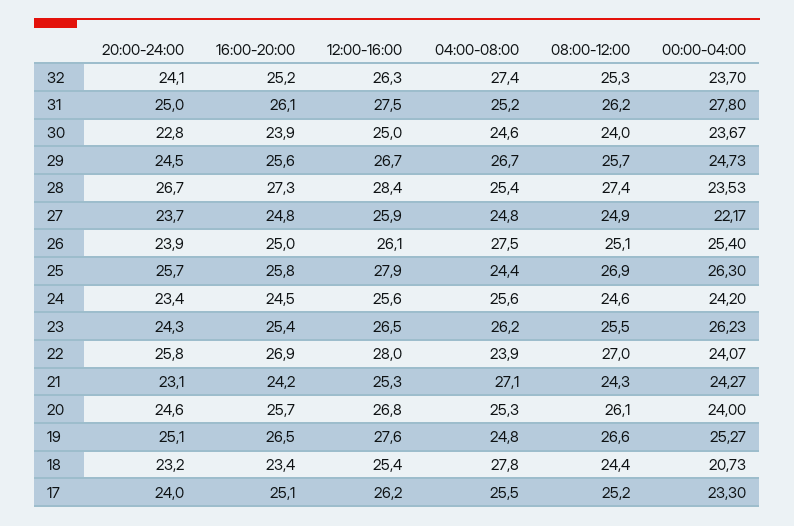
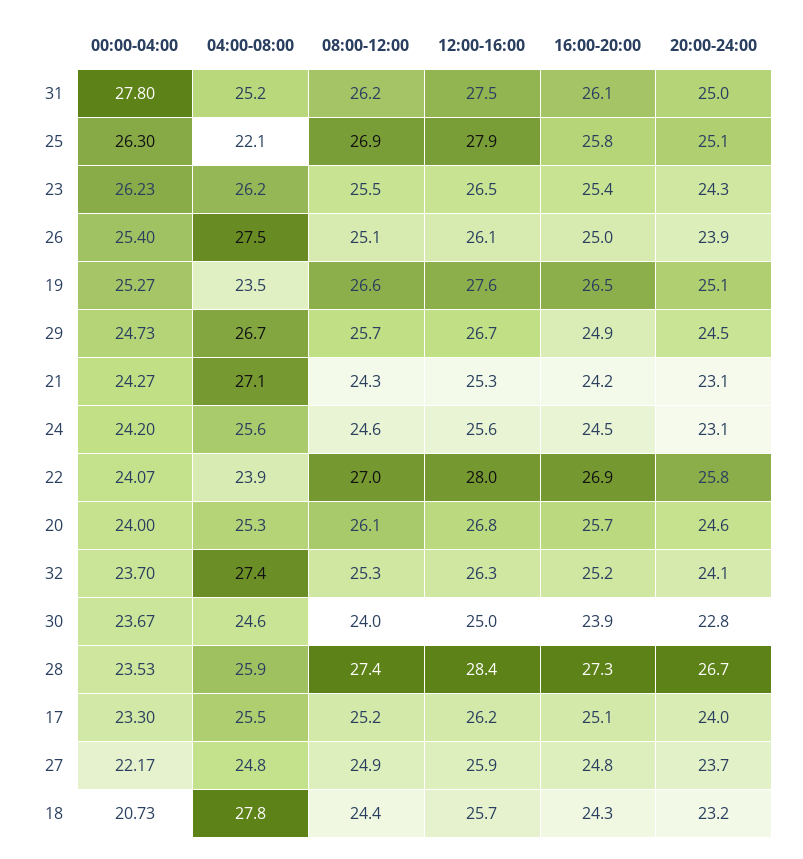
16:00-20:00, 29: 25.6 -> 24.9
04:00-08:00, 28: 25.4 -> 25.9
20:00-24:00, 25: 25.7 -> 25.1
04:00-08:00, 25: 24.4 -> 22.1
20:00-24:00, 24: 23.4 -> 23.1
04:00-08:00, 19: 24.8 -> 23.5
16:00-20:00, 18: 23.4 -> 24.3
12:00-16:00, 18: 25.4 -> 25.7

